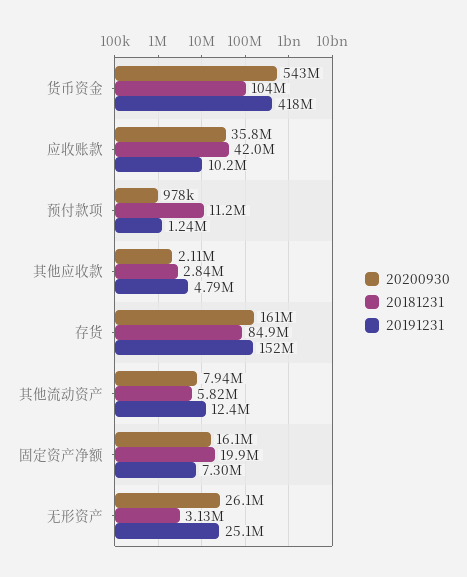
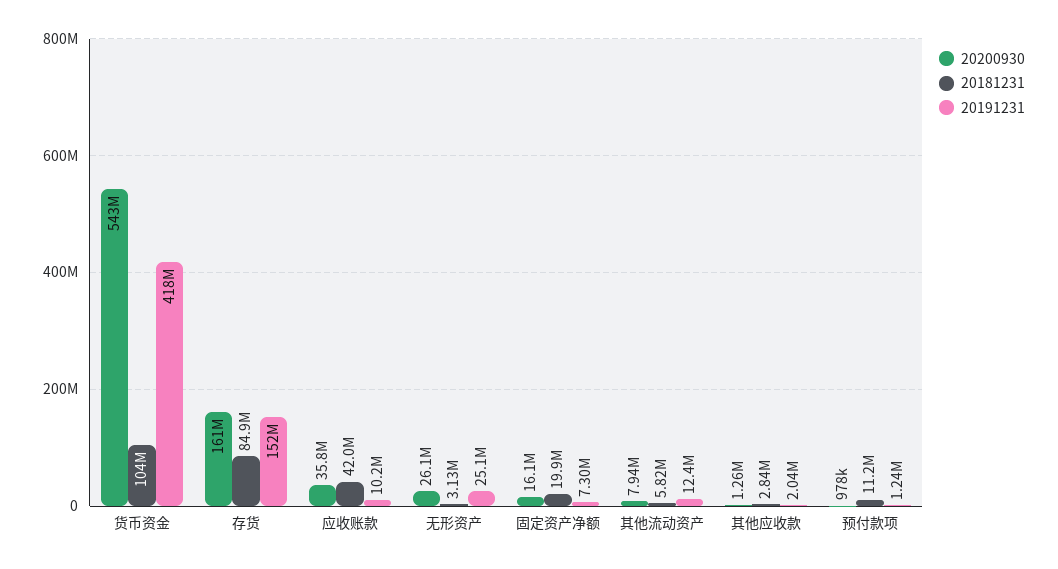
20200930, 其他应收款: 2110000 -> 1260000
20191231, 其他应收款: 4790000 -> 2040000

